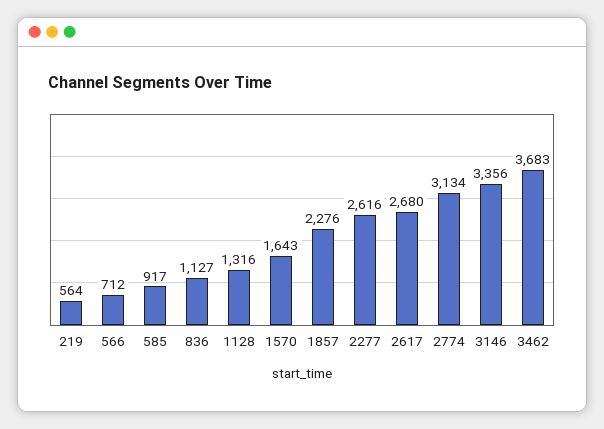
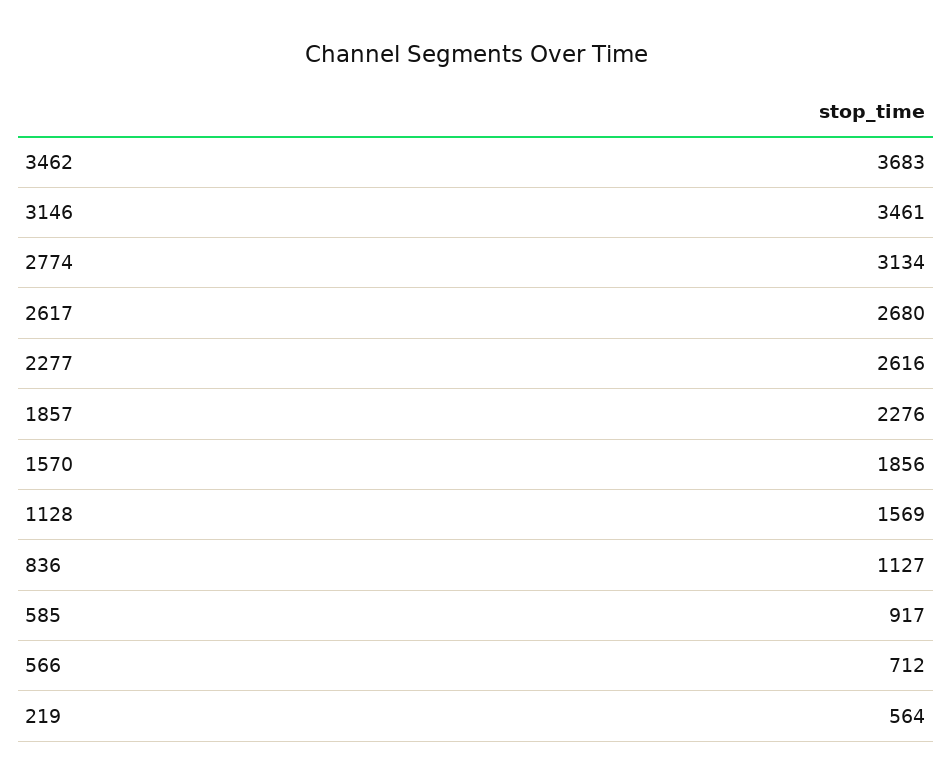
1128: 1316 -> 1569
1570: 1643 -> 1856
3146: 3356 -> 3461

